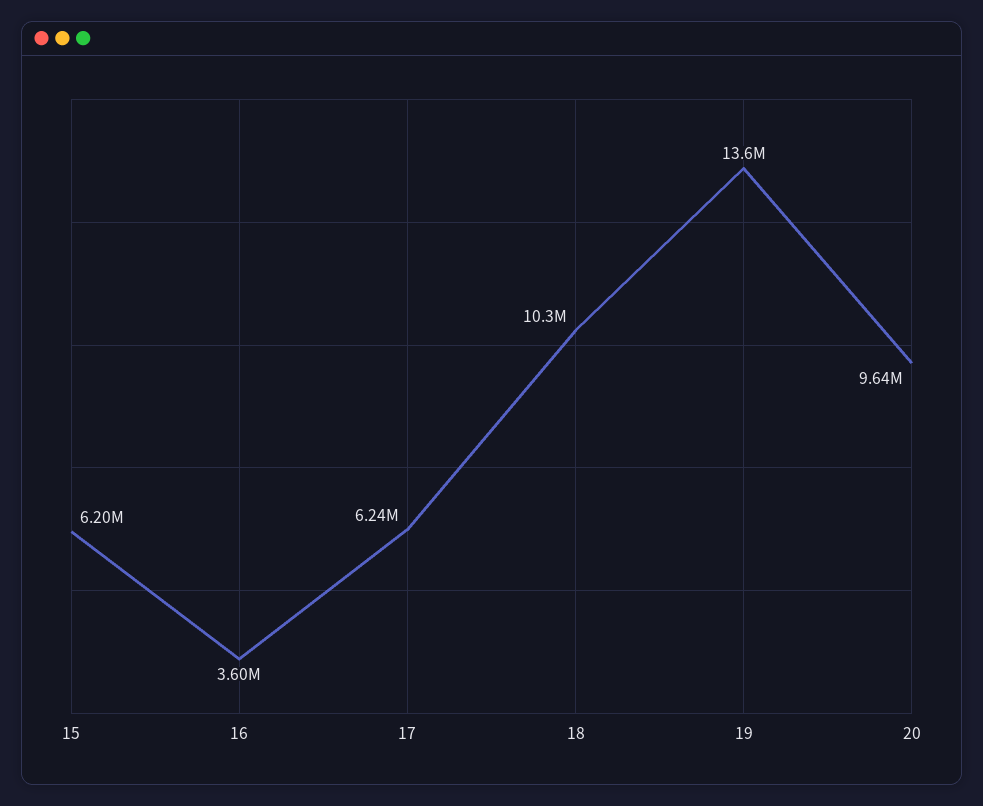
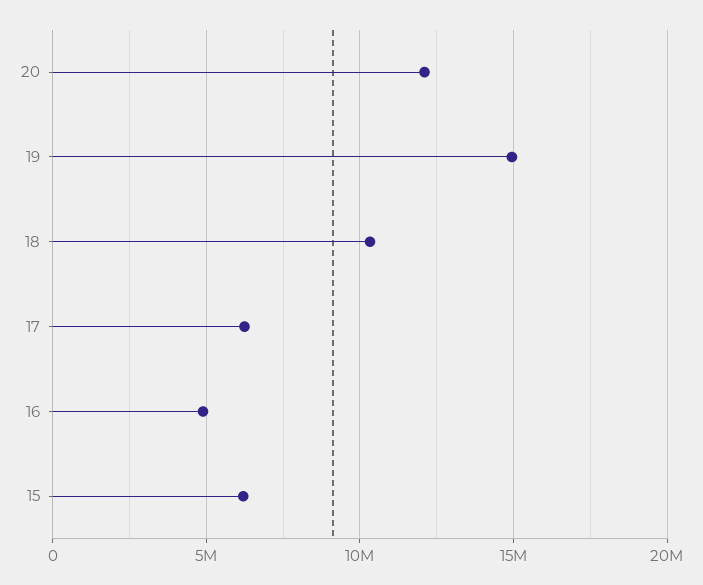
16: 3600000 -> 5000000
19: 13600000 -> 15000000
20: 9640000 -> 12000000

